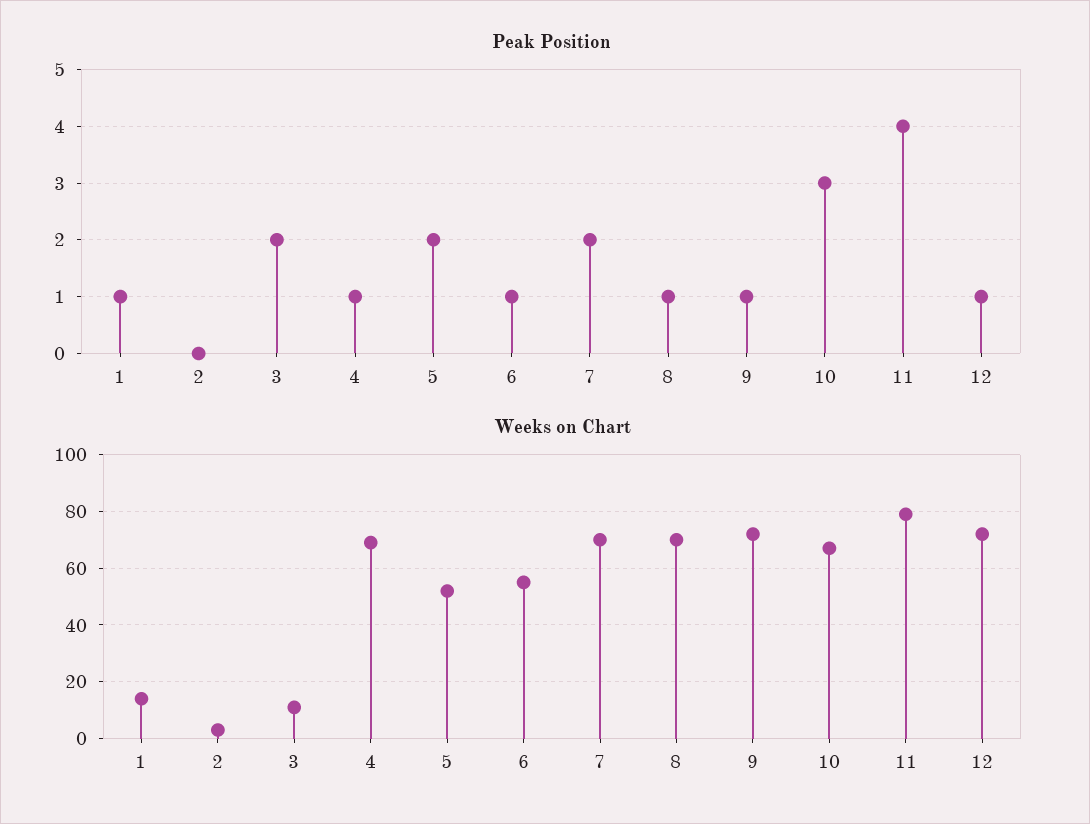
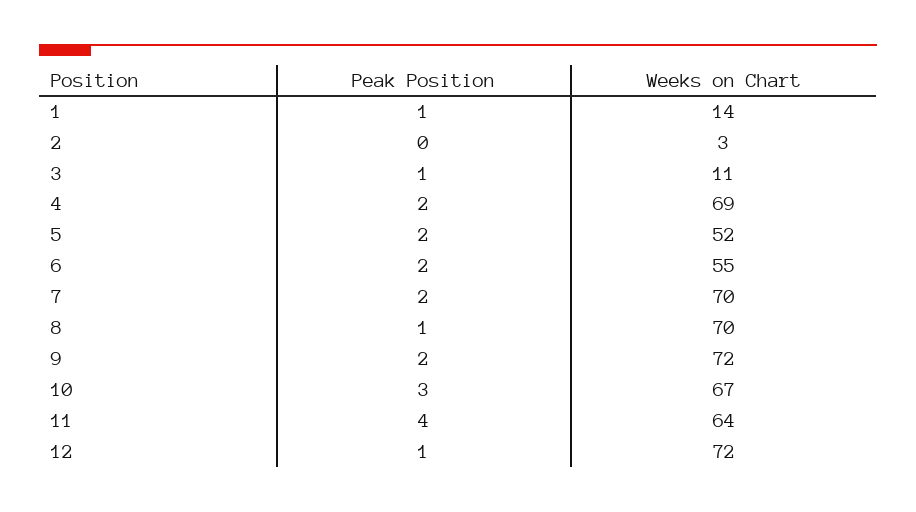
Peak Position, 3: 2 -> 1
Peak Position, 4: 1 -> 2
Peak Position, 6: 1 -> 2
Peak Position, 9: 1 -> 2
Weeks on Chart, 11: 80 -> 64

